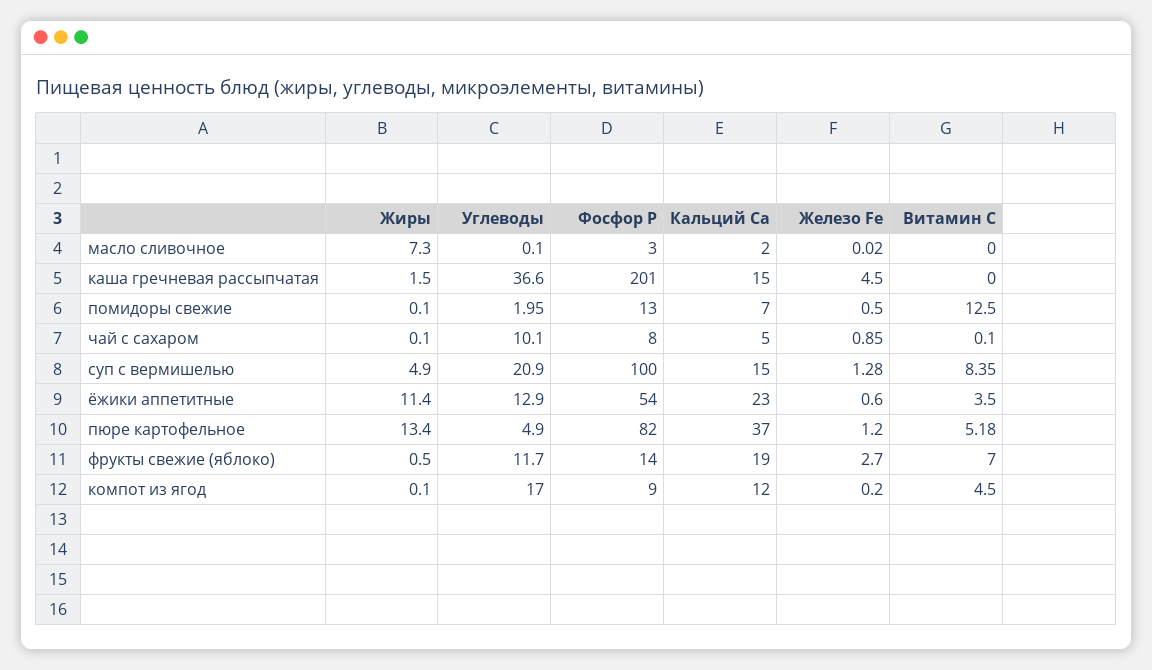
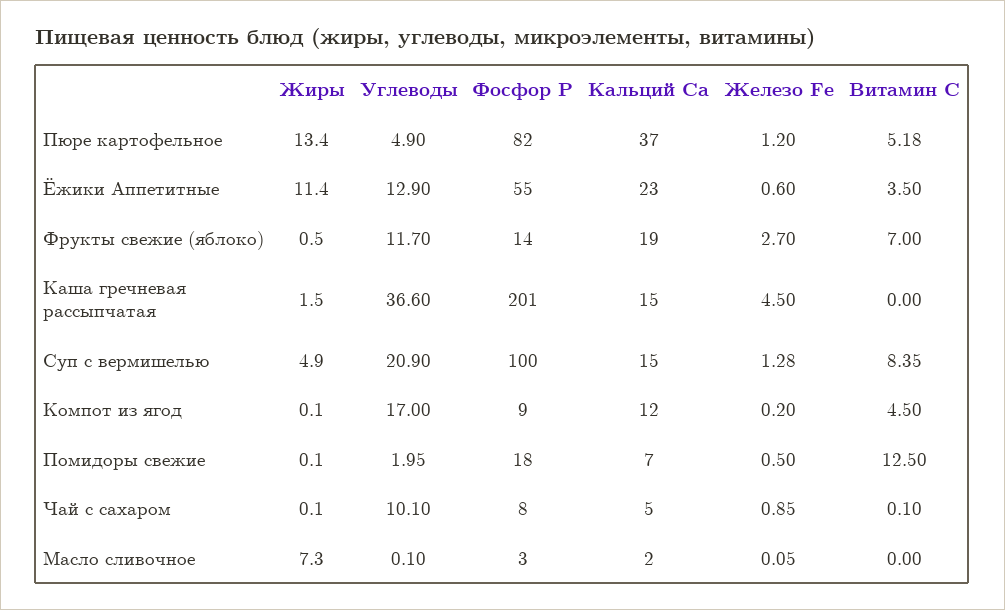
Железо Fe, масло сливочное: 0.02 -> 0.05
Фосфор P, помидоры свежие: 13 -> 18
Фосфор P, ёжики аппетитные: 54 -> 55

